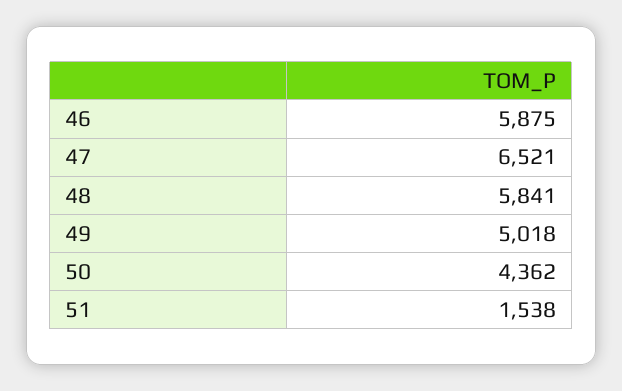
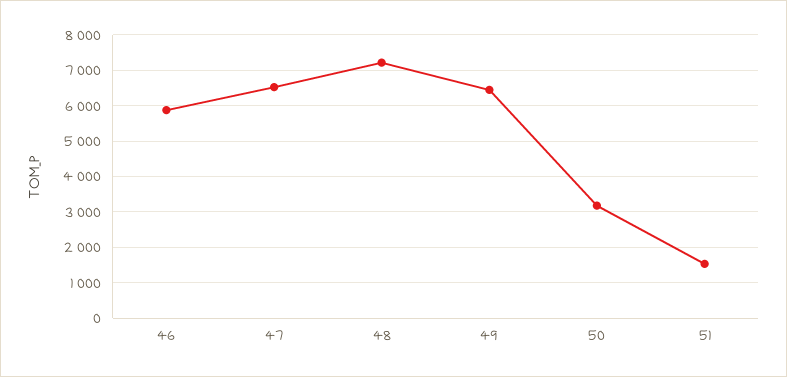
48: 5841 -> 7200
49: 5018 -> 6400
50: 4362 -> 3200

